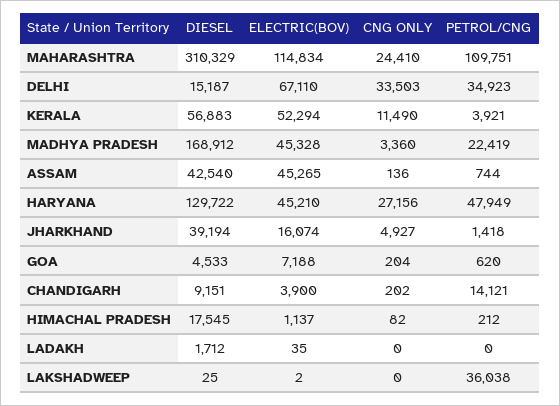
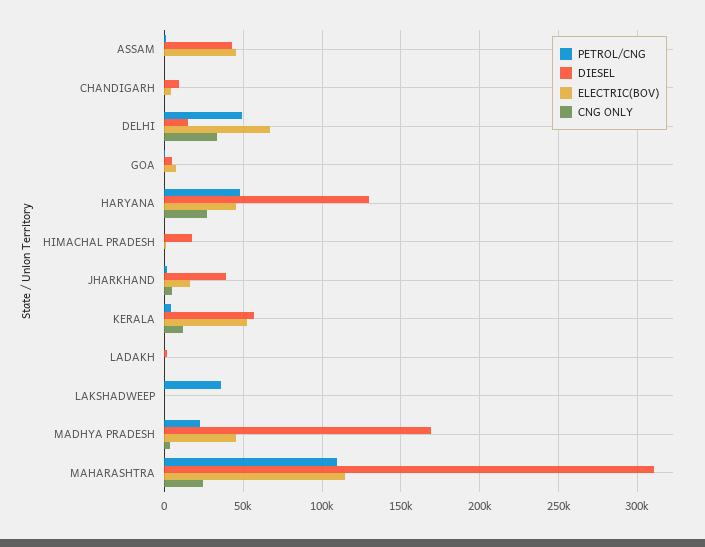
PETROL/CNG, DELHI: 34923 -> 50000
PETROL/CNG, CHANDIGARH: 14121 -> 0

